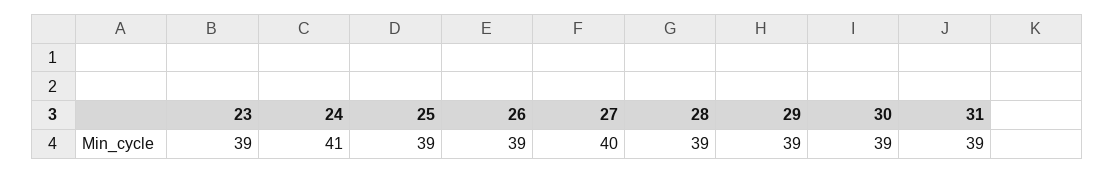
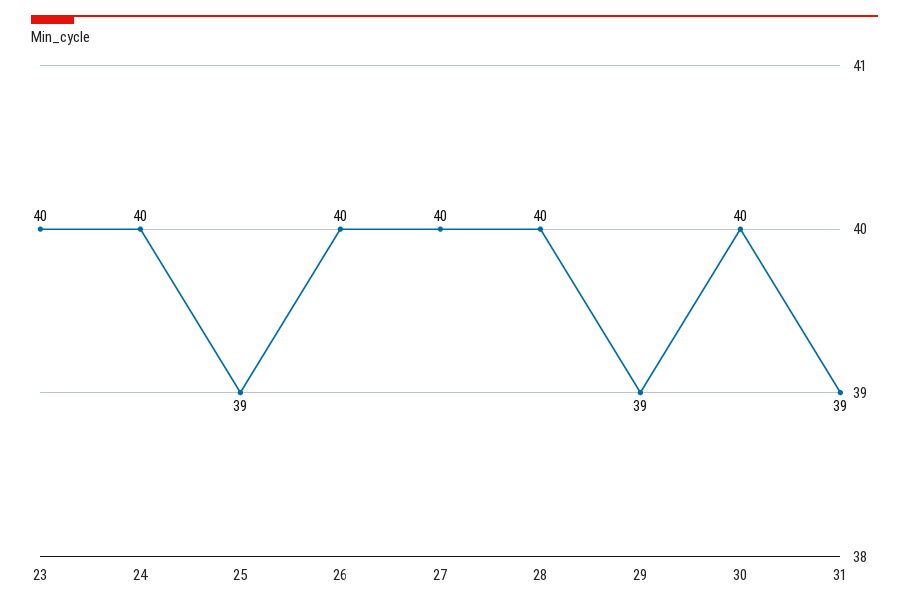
23: 39 -> 40
24: 41 -> 40
26: 39 -> 40
28: 39 -> 40
30: 39 -> 40

